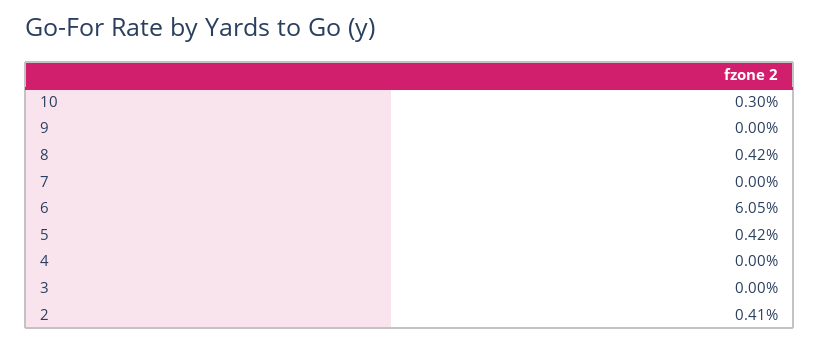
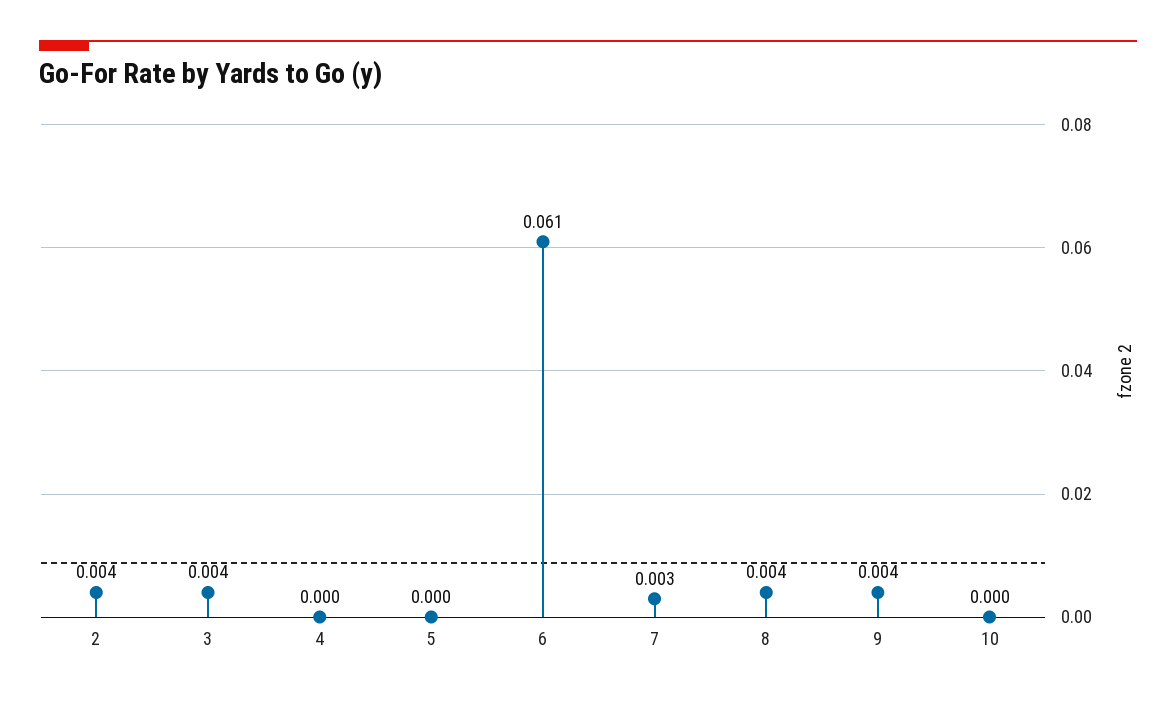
10: 0.003 -> 0
9: 0 -> 0.004
7: 0 -> 0.003
5: 0.0042 -> 0
3: 0 -> 0.004

